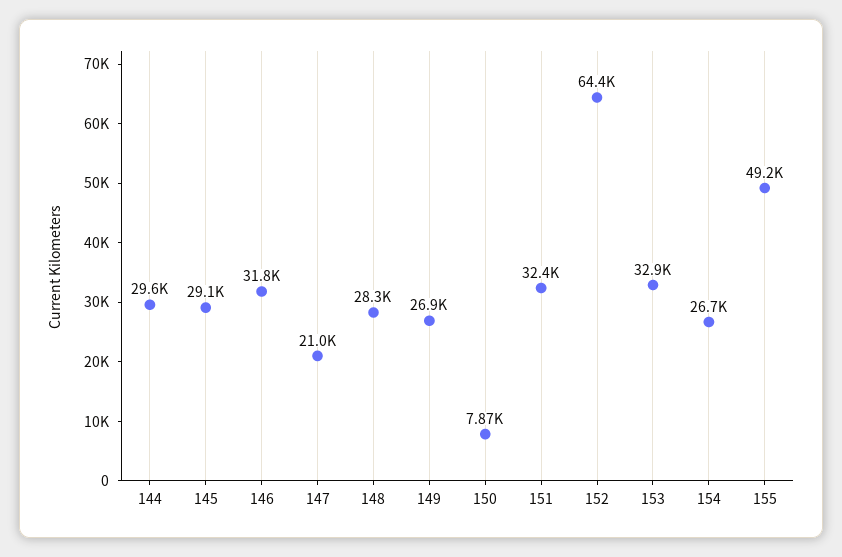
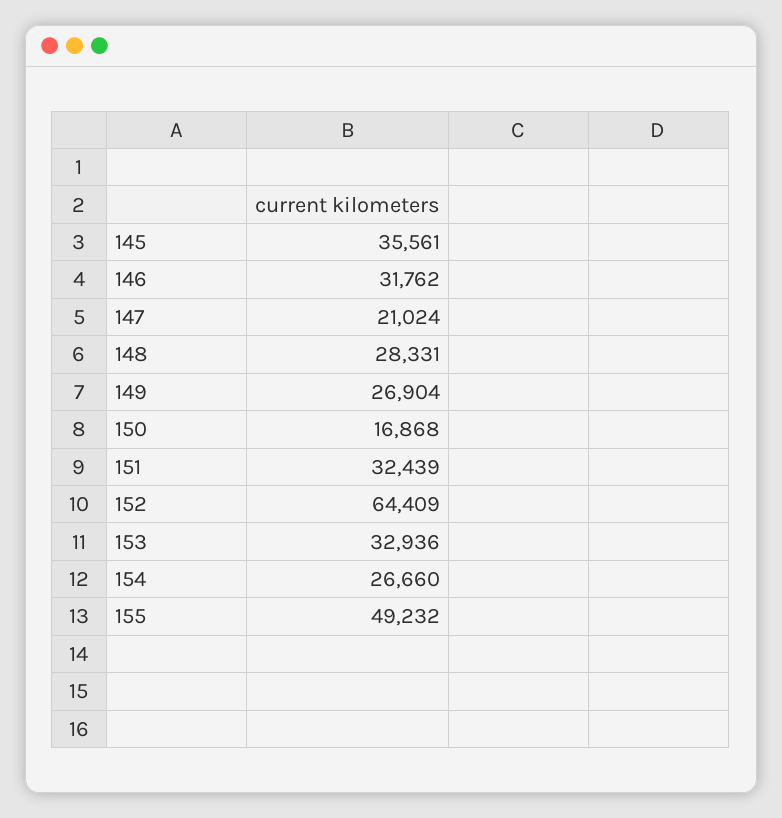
144: 29600 -> none
145: 29100 -> 35561
150: 7870 -> 16868

